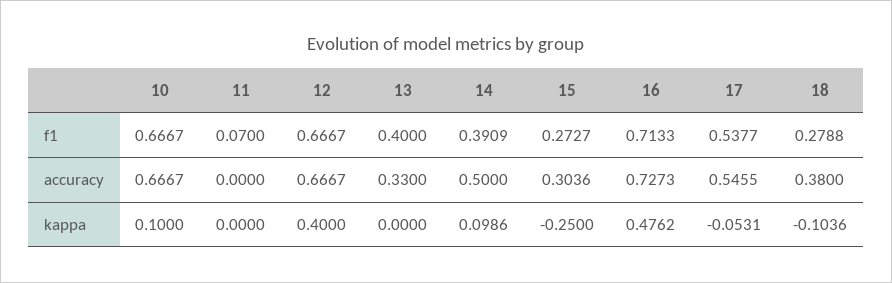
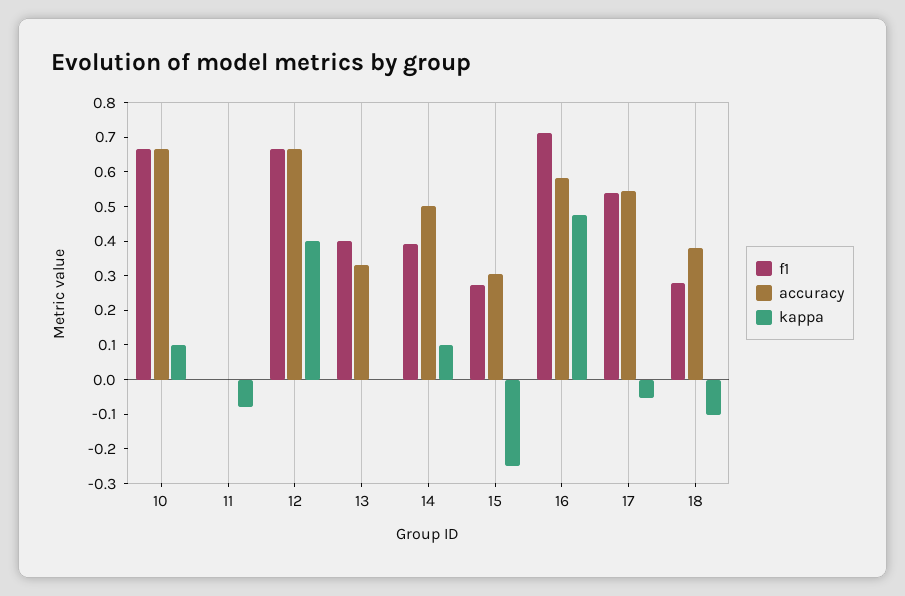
f1, 11: 0.07 -> 0
accuracy, 16: 0.7273 -> 0.575
kappa, 11: 0 -> -0.075

